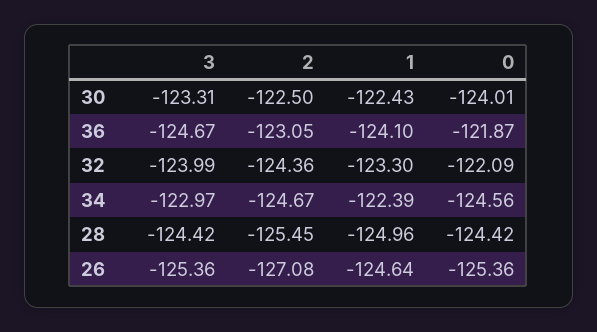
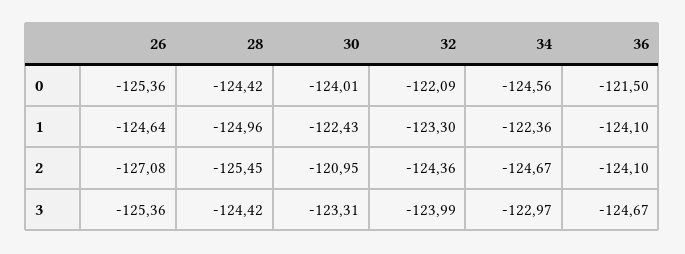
2, 30: -122.5 -> -120.95
2, 36: -123.05 -> -124.1
0, 36: -121.87 -> -121.5
1, 34: -122.39 -> -122.36

